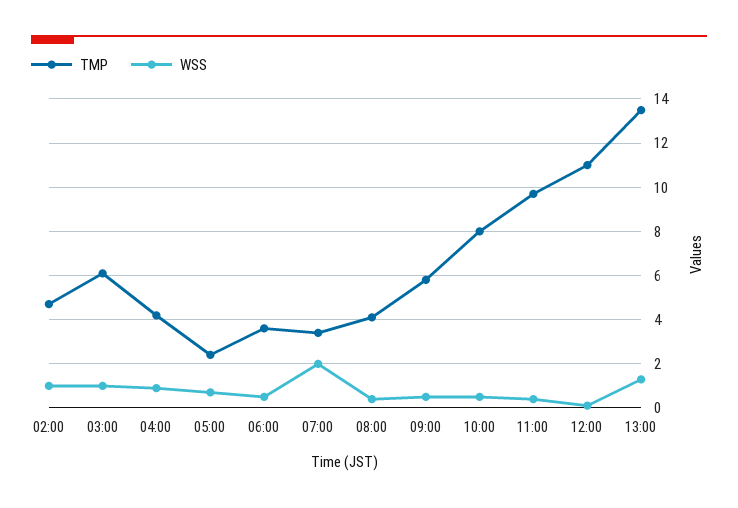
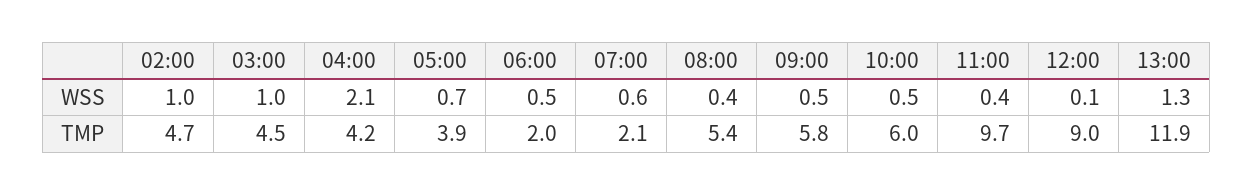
TMP, 03:00: 6 -> 4.5
WSS, 04:00: 1 -> 2.1
TMP, 05:00: 2.5 -> 3.9
TMP, 06:00: 3.5 -> 2
TMP, 07:00: 3.5 -> 2.1
WSS, 07:00: 2 -> 0.6
TMP, 08:00: 4 -> 5.4
TMP, 10:00: 8 -> 6
TMP, 12:00: 11 -> 9
TMP, 13:00: 13.5 -> 11.9

